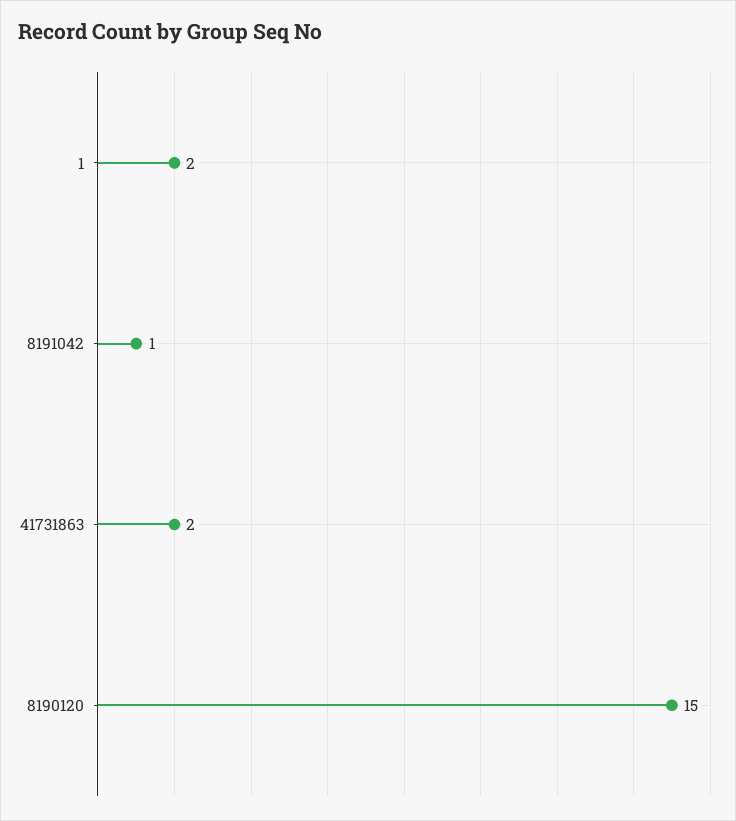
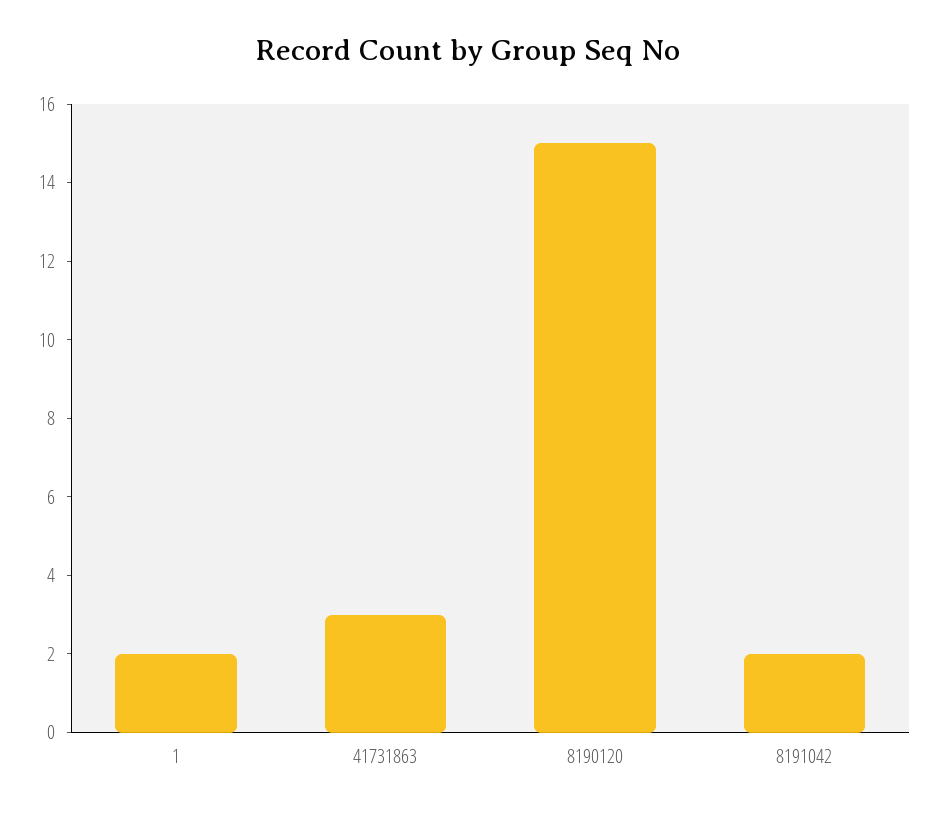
8191042: 1 -> 2
41731863: 2 -> 3

